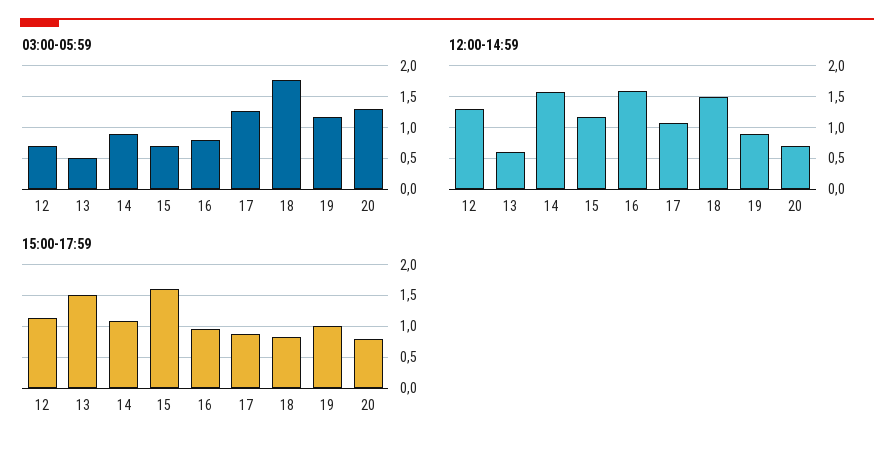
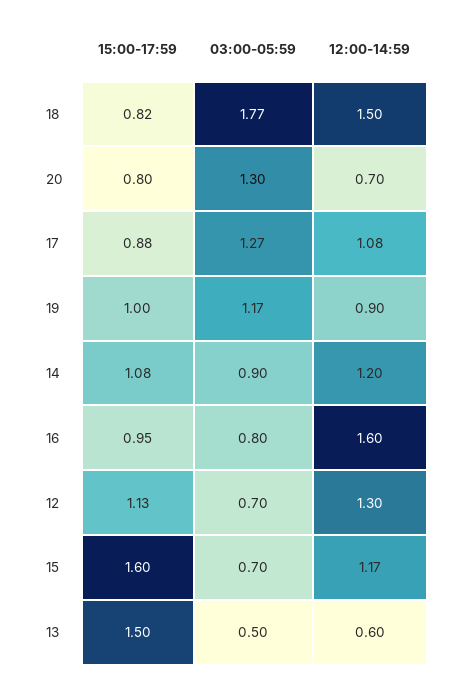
12:00-14:59, 14: 1.6 -> 1.2

